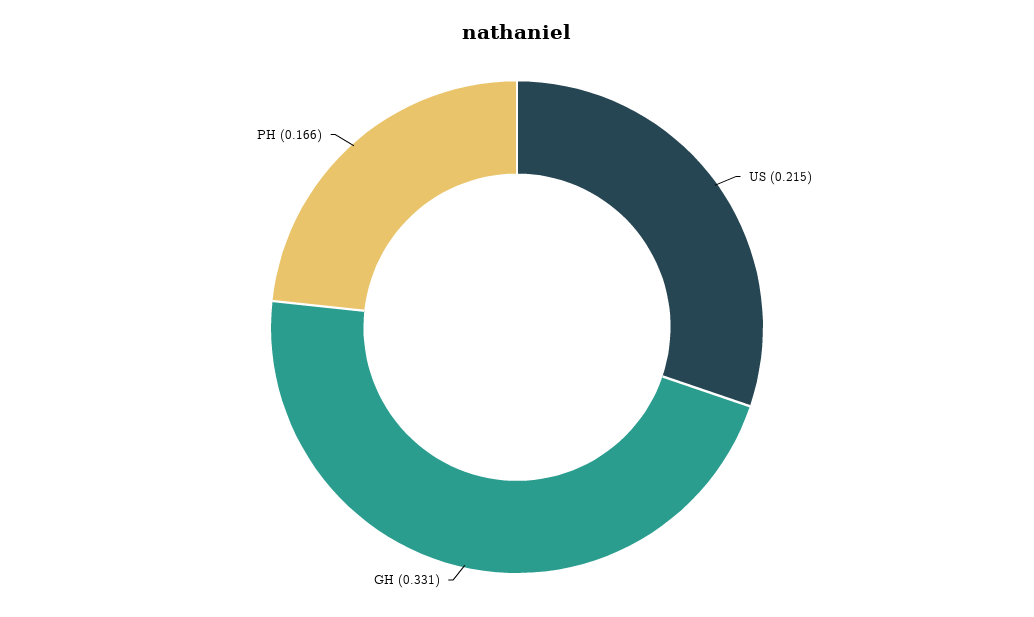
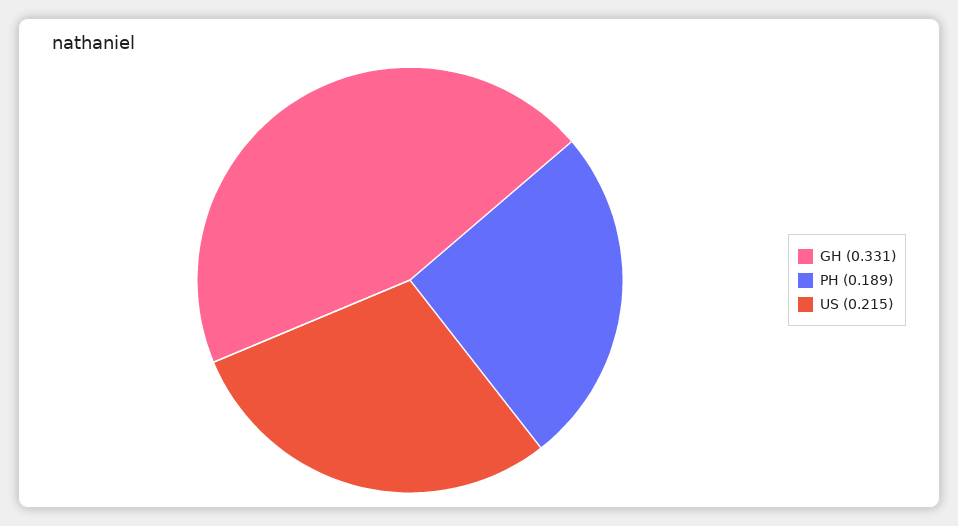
PH: 0.166 -> 0.189

